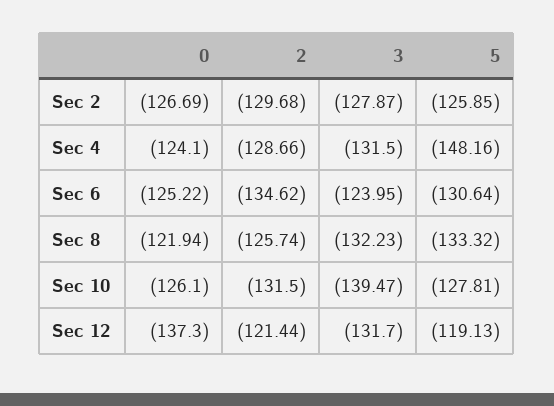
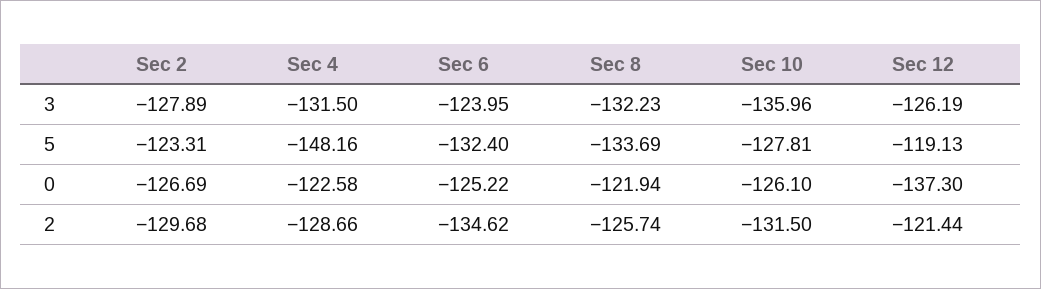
3, Sec 2: -127.87 -> -127.89
5, Sec 2: -125.85 -> -123.31
0, Sec 4: -124.1 -> -122.58
5, Sec 6: -130.64 -> -132.4
5, Sec 8: -133.32 -> -133.69
3, Sec 10: -139.47 -> -135.96
3, Sec 12: -131.7 -> -126.19

